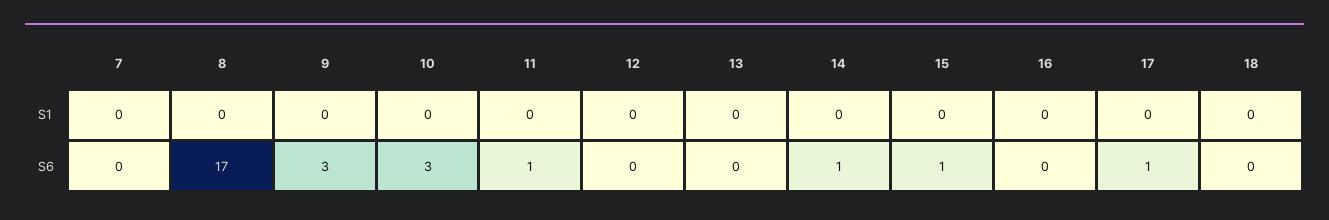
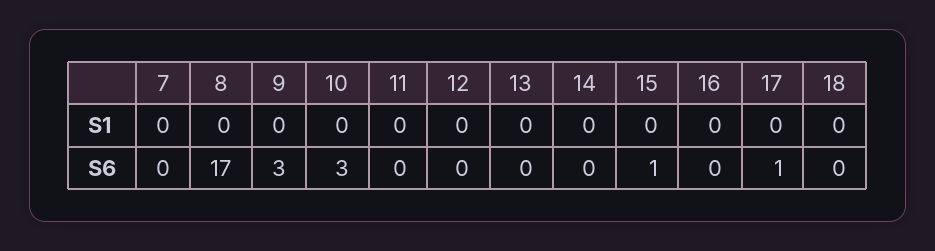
11, S6: 1 -> 0
14, S6: 1 -> 0

